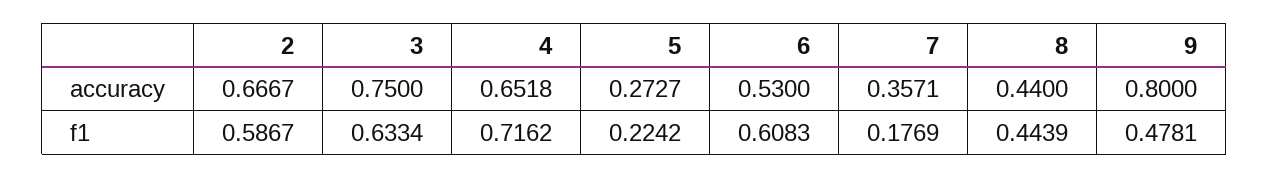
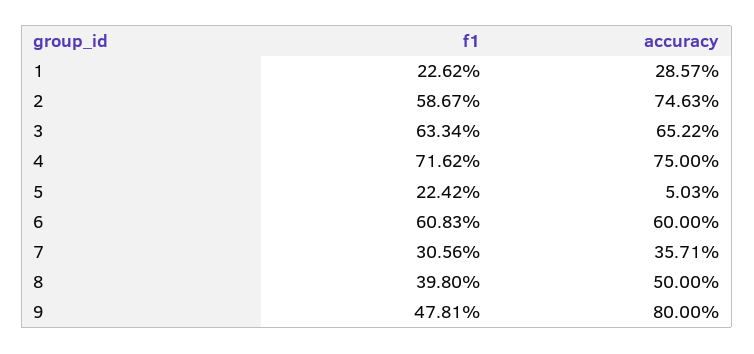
2, accuracy: 0.6667 -> 0.7463
3, accuracy: 0.75 -> 0.6522
4, accuracy: 0.6518 -> 0.75
5, accuracy: 0.2727 -> 0.0503
6, accuracy: 0.53 -> 0.6
8, accuracy: 0.44 -> 0.5
7, f1: 0.1769 -> 0.3056
8, f1: 0.4439 -> 0.398
1, f1: none -> 0.2262
1, accuracy: none -> 0.2857

